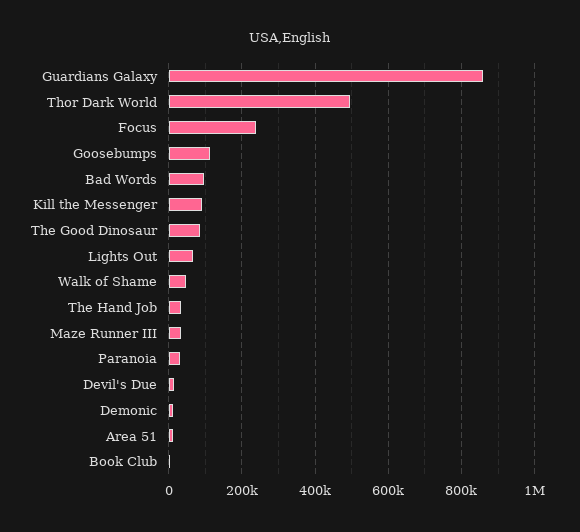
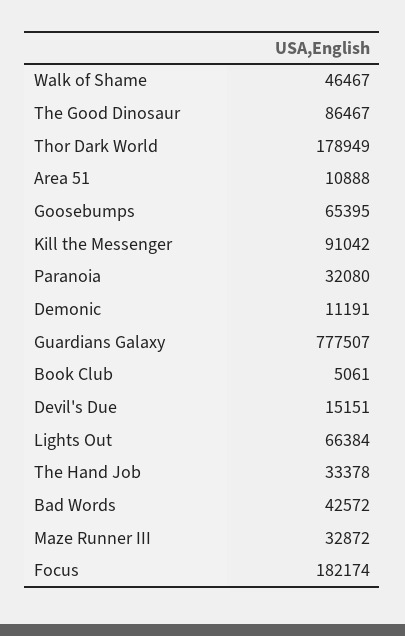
Guardians Galaxy: 860000 -> 777507
Thor Dark World: 500000 -> 178949
Focus: 240000 -> 182174
Goosebumps: 120000 -> 65395
Bad Words: 100000 -> 42572

